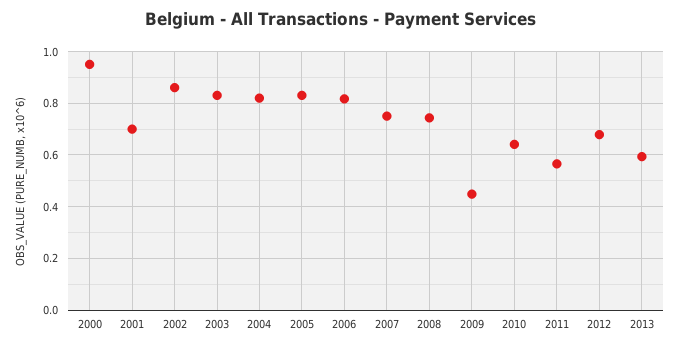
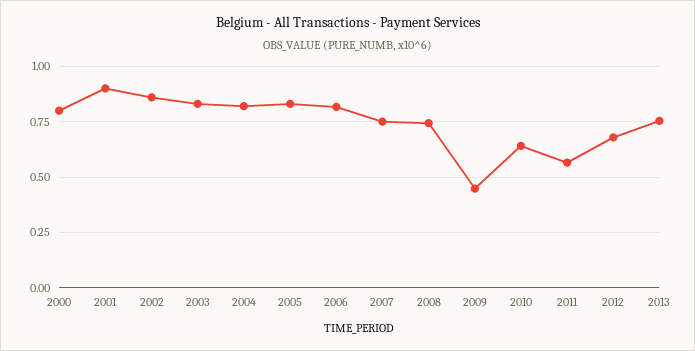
2000: 0.95 -> 0.8
2001: 0.7 -> 0.9
2013: 0.6 -> 0.75

